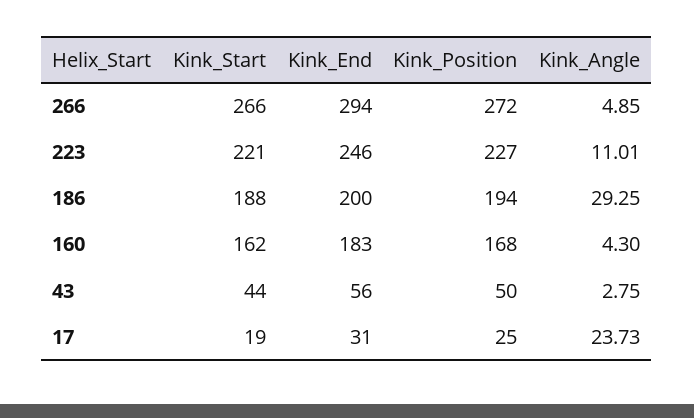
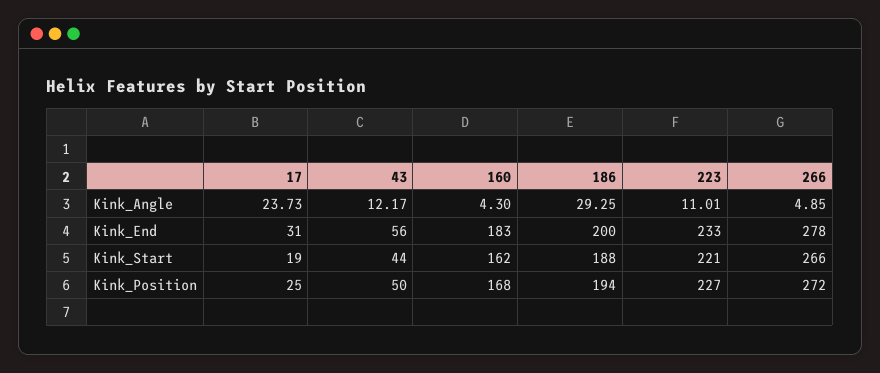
Kink_End, 266: 294 -> 278
Kink_End, 223: 246 -> 233
Kink_Angle, 43: 2.75 -> 12.17

